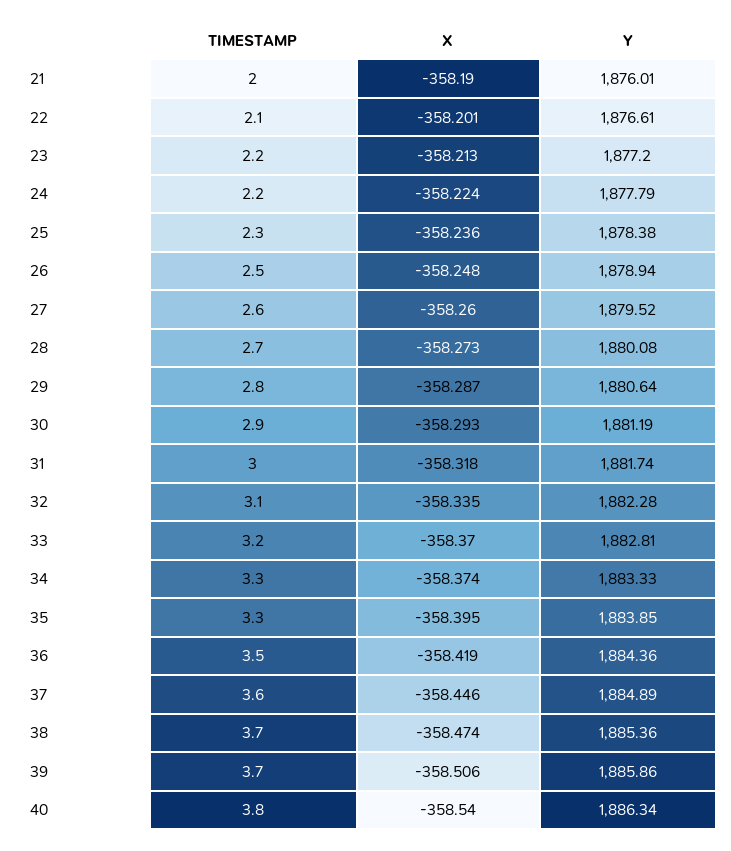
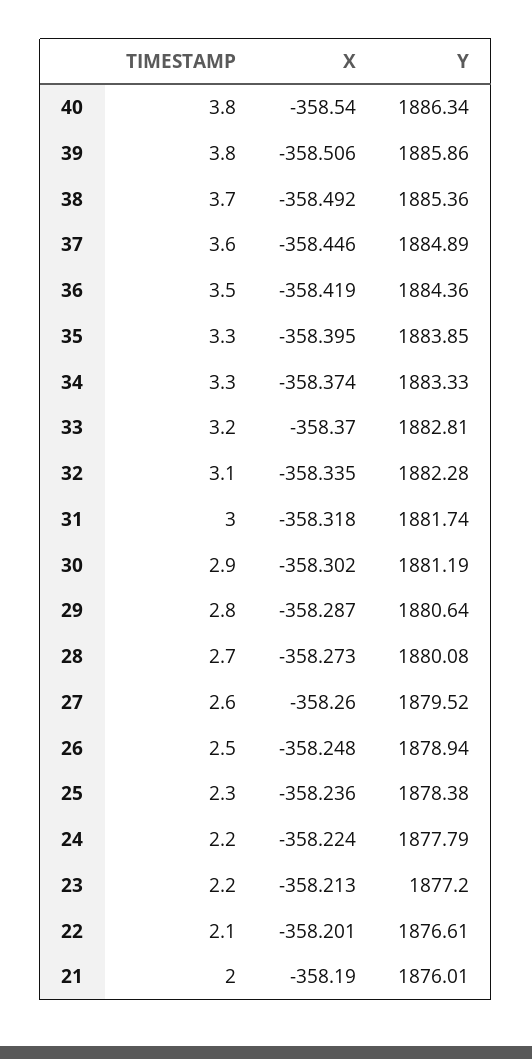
X, 30: -358.293 -> -358.302
X, 38: -358.474 -> -358.492
TIMESTAMP, 39: 3.7 -> 3.8

